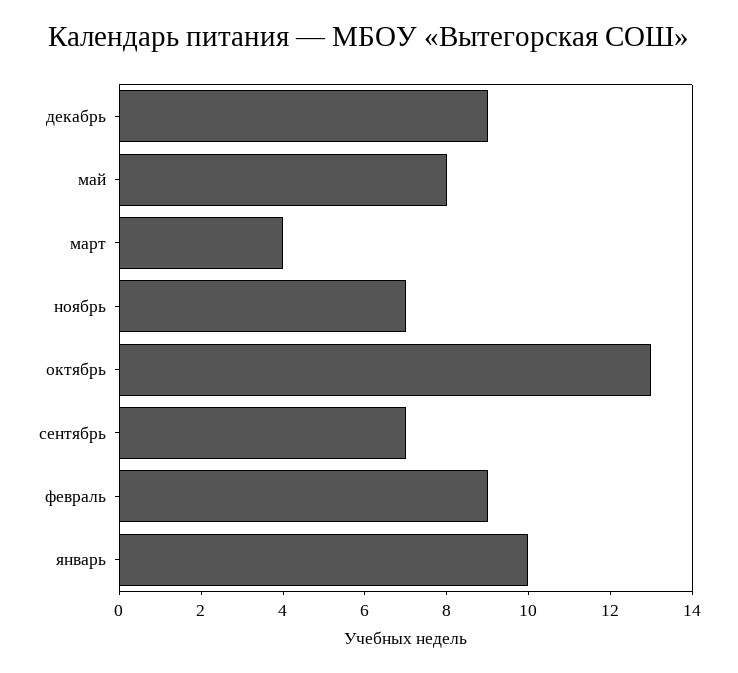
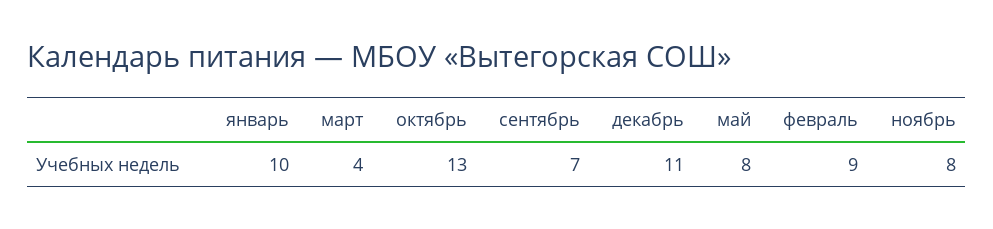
декабрь: 9 -> 11
ноябрь: 7 -> 8

